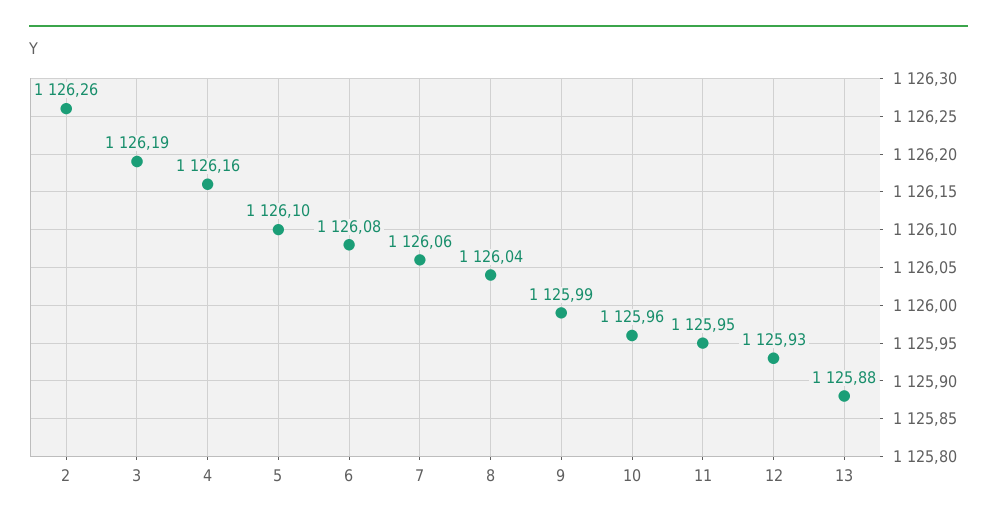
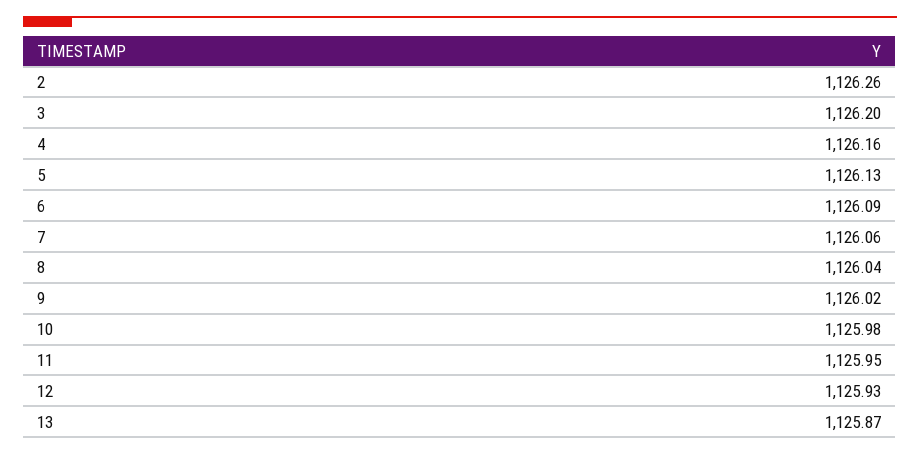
3: 1126.19 -> 1126.2
5: 1126.1 -> 1126.13
6: 1126.08 -> 1126.09
9: 1125.99 -> 1126.02
10: 1125.96 -> 1125.98
13: 1125.88 -> 1125.87

